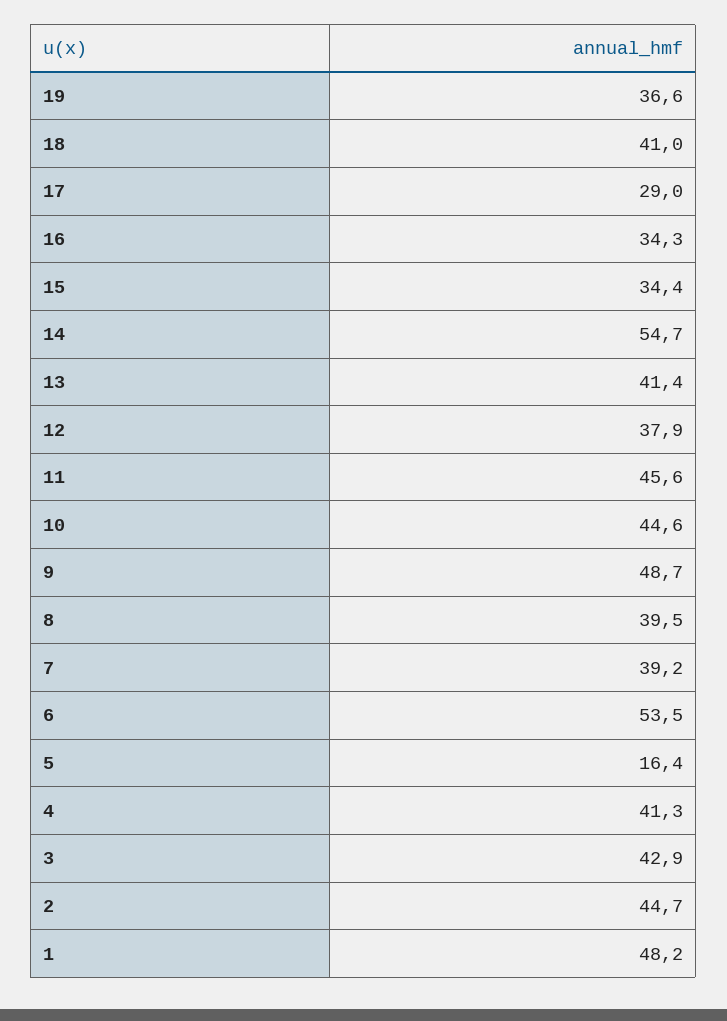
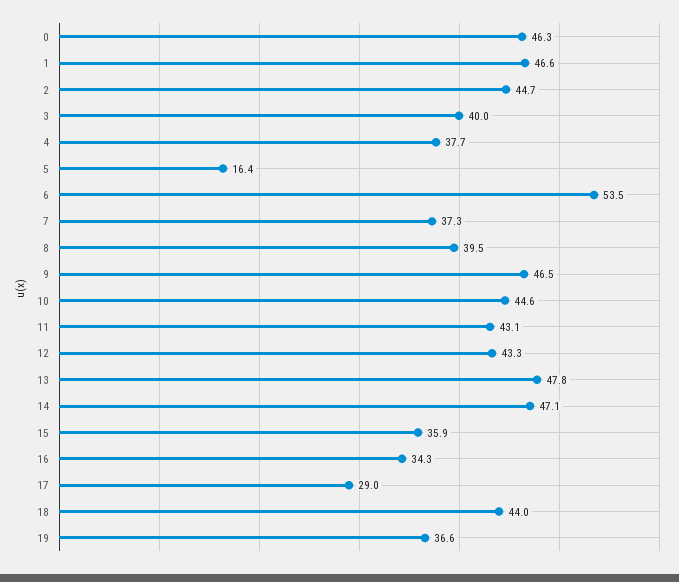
18: 41 -> 44
15: 34.4 -> 35.9
14: 54.7 -> 47.1
13: 41.4 -> 47.8
12: 37.9 -> 43.3
11: 45.6 -> 43.1
9: 48.7 -> 46.5
7: 39.2 -> 37.3
4: 41.3 -> 37.7
3: 42.9 -> 40
1: 48.2 -> 46.6
0: none -> 46.3

